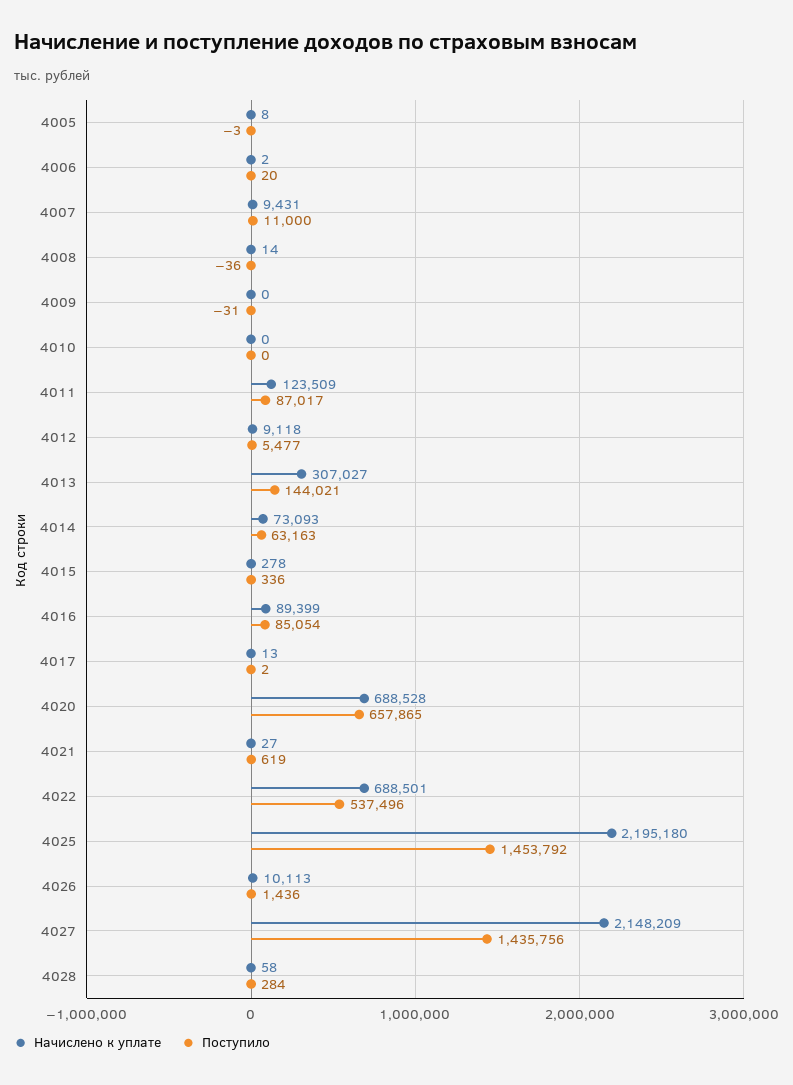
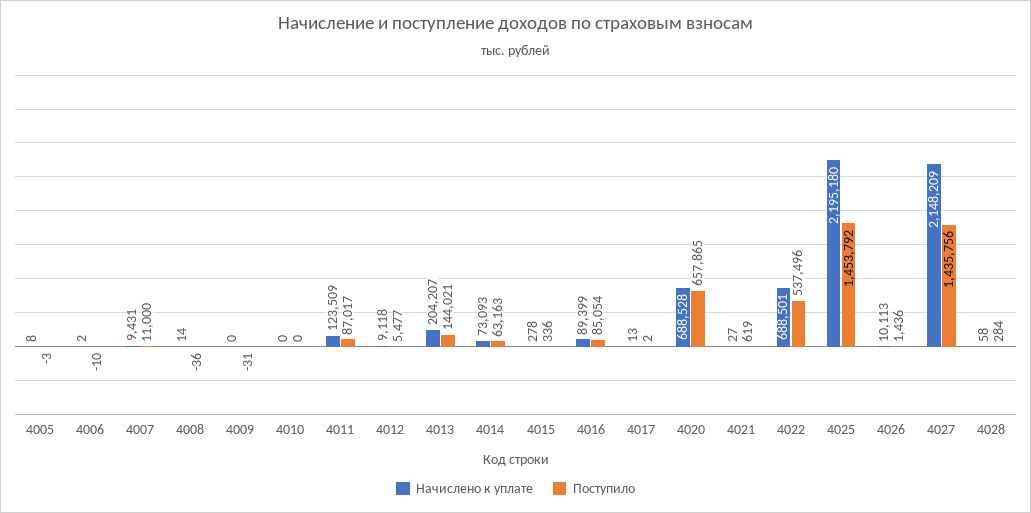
Поступило, 4006: 20 -> -10
Начислено к уплате, 4013: 307027 -> 204207

